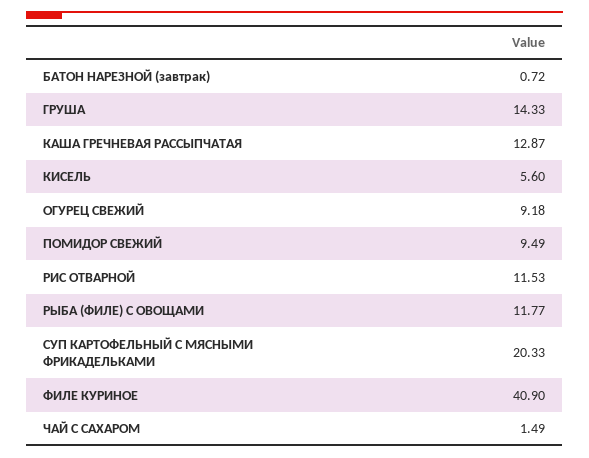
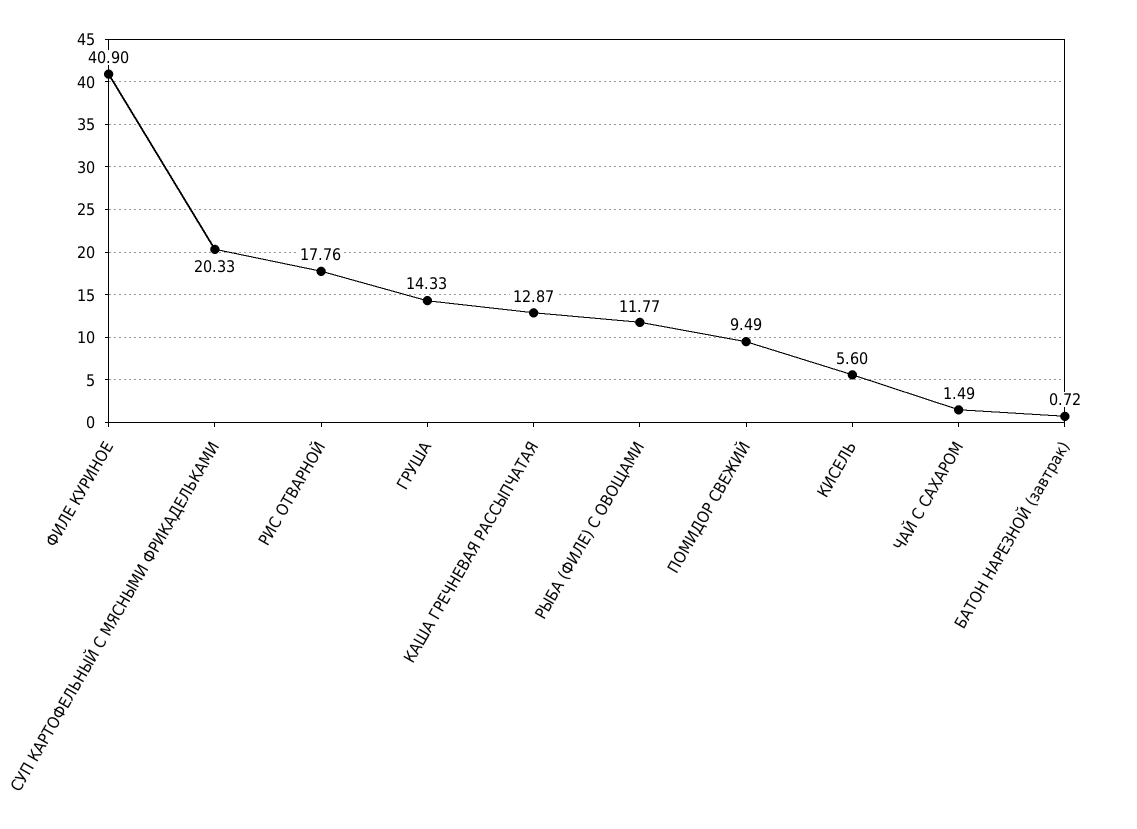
ОГУРЕЦ СВЕЖИЙ: 9.18 -> none
РИС ОТВАРНОЙ: 11.53 -> 17.76

